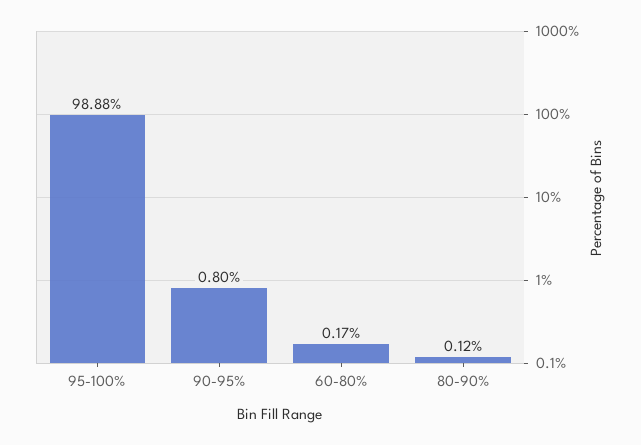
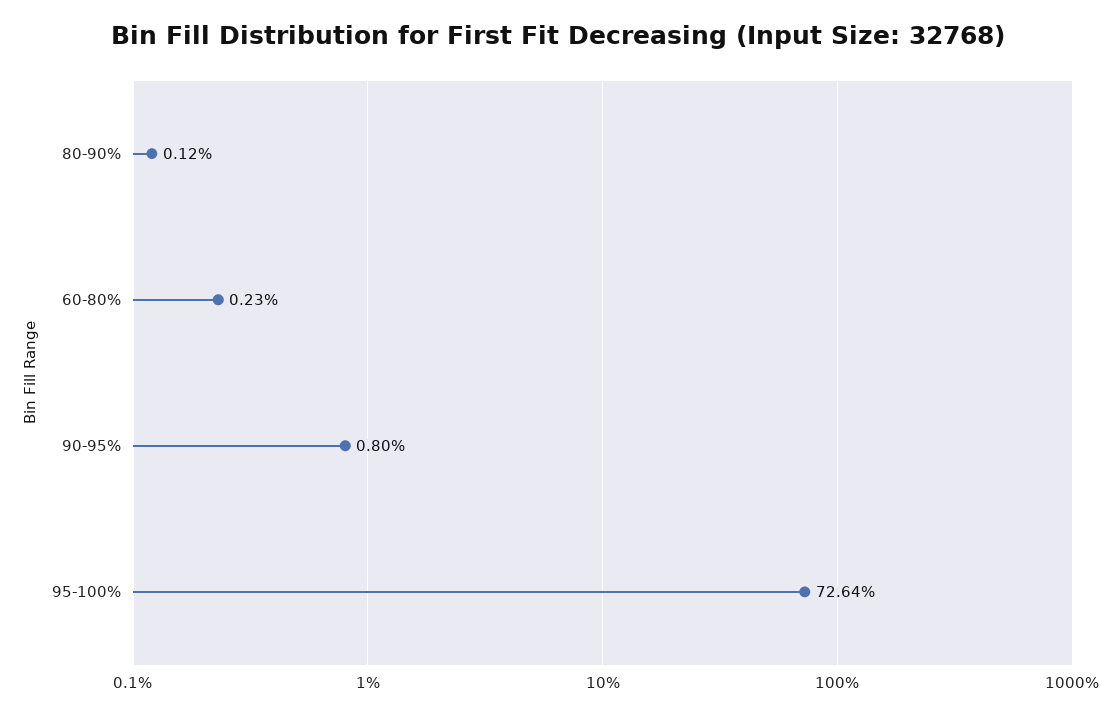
95-100%: 98.88 -> 72.64
60-80%: 0.17 -> 0.23

